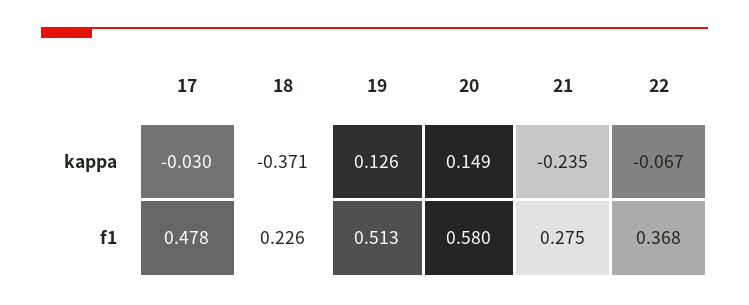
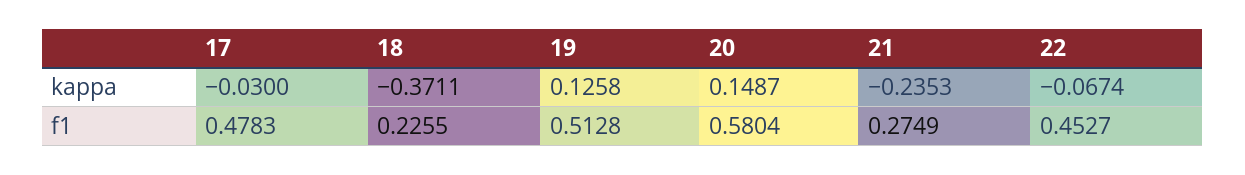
22, f1: 0.368 -> 0.4527

